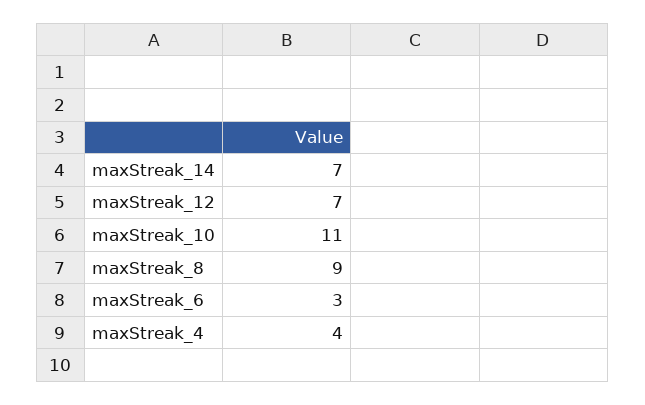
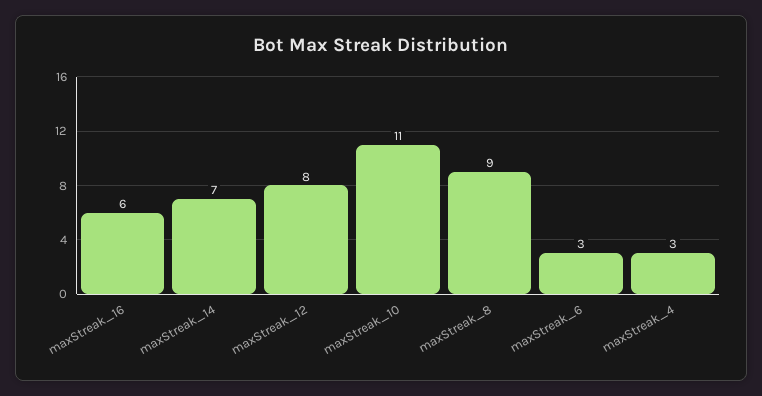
maxStreak_12: 7 -> 8
maxStreak_4: 4 -> 3
maxStreak_16: none -> 6

